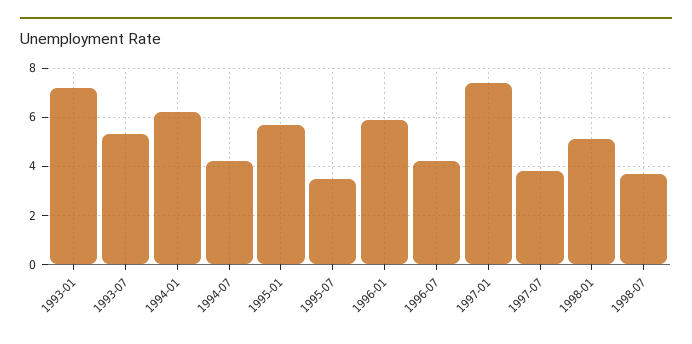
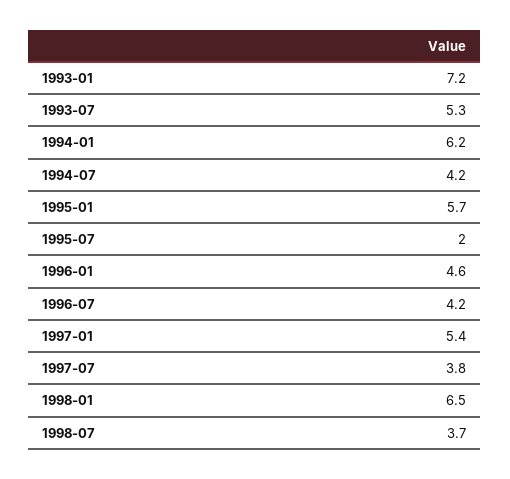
1995-07: 3.5 -> 2
1996-01: 6 -> 4.6
1997-01: 7.5 -> 5.4
1998-01: 5 -> 6.5

